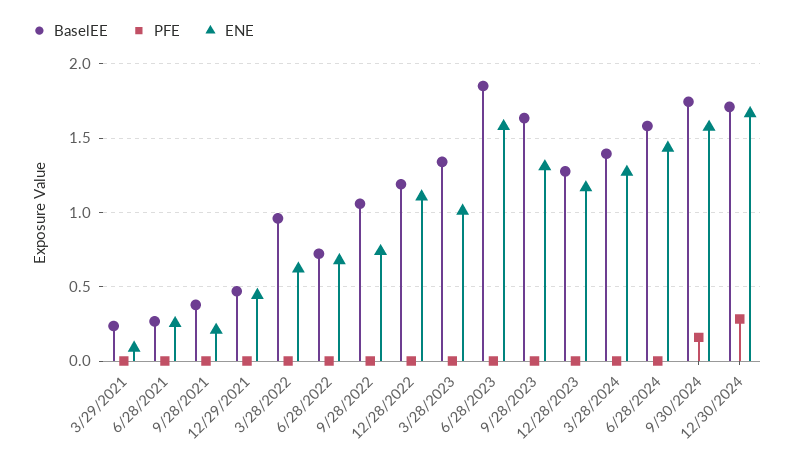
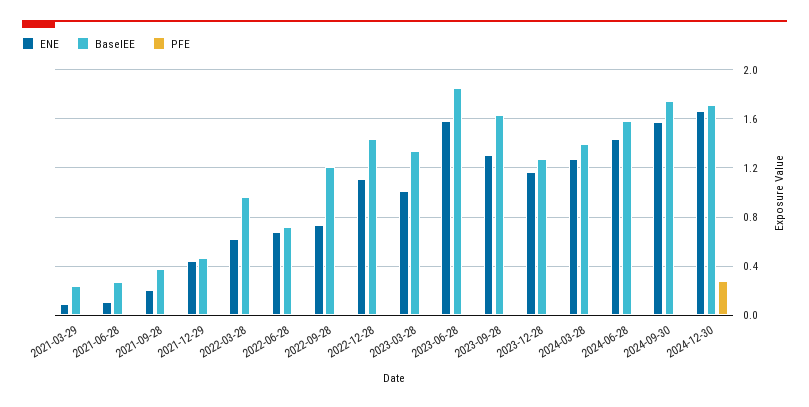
ENE, 6/28/2021: 0.25 -> 0.1
BaselEE, 9/28/2022: 1.05 -> 1.2
BaselEE, 12/28/2022: 1.2 -> 1.45
PFE, 9/30/2024: 0.15 -> 0

